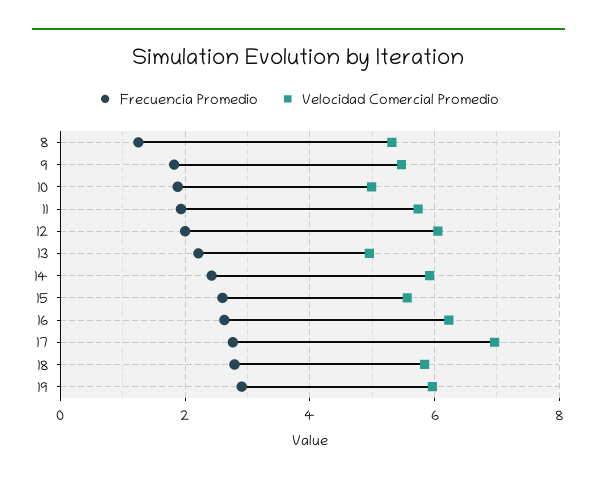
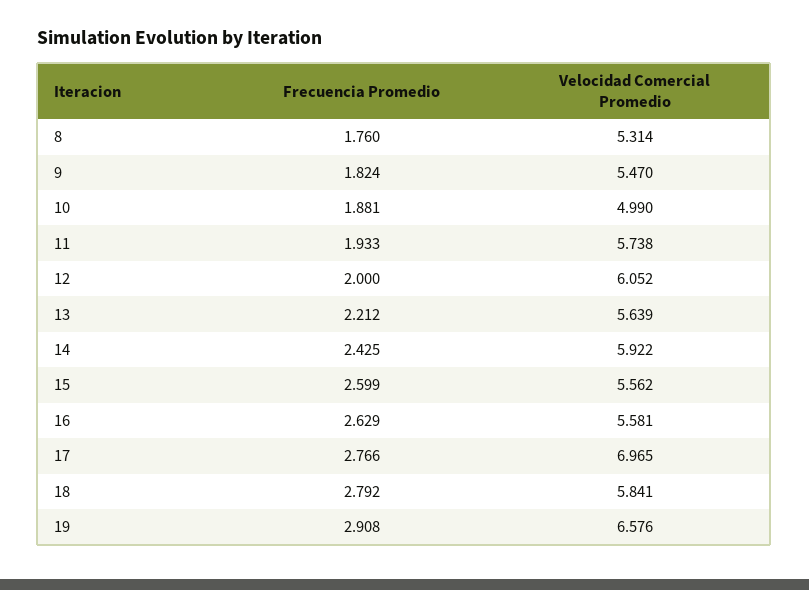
Frecuencia Promedio, 8: 1.2 -> 1.76
Velocidad Comercial Promedio, 13: 5 -> 5.639
Velocidad Comercial Promedio, 16: 6.2 -> 5.581
Velocidad Comercial Promedio, 19: 6 -> 6.576

